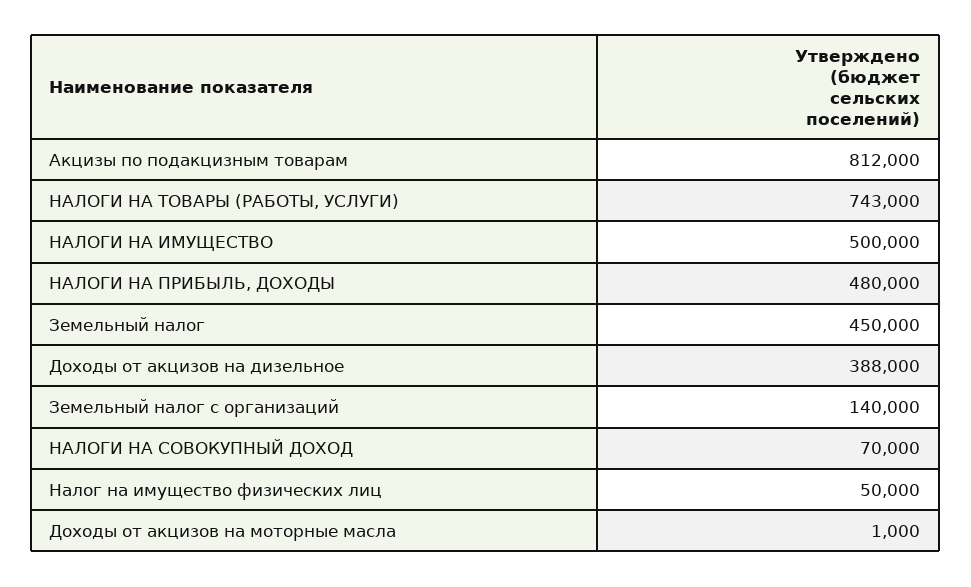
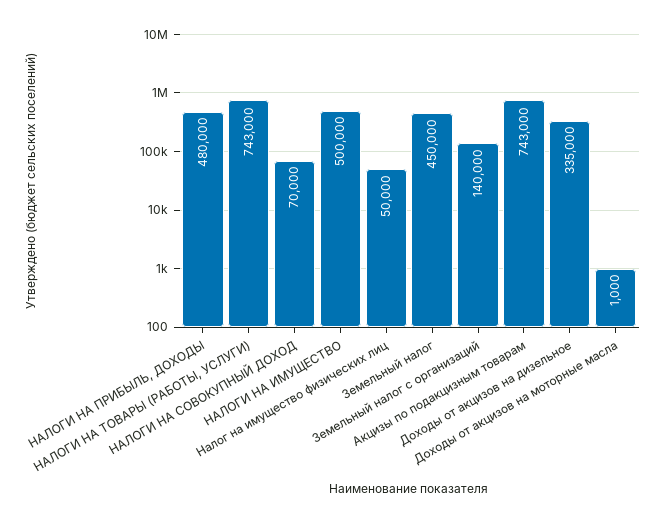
Акцизы по подакцизным товарам: 812000 -> 743000
Доходы от акцизов на дизельное: 388000 -> 335000

